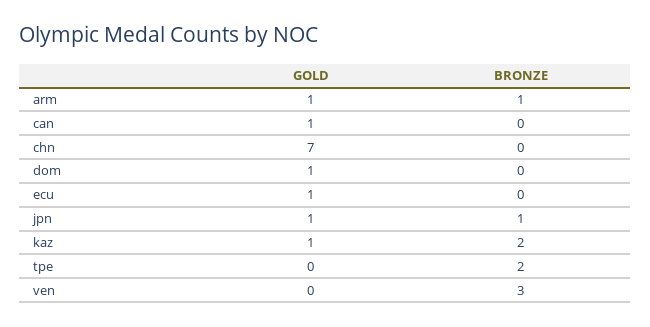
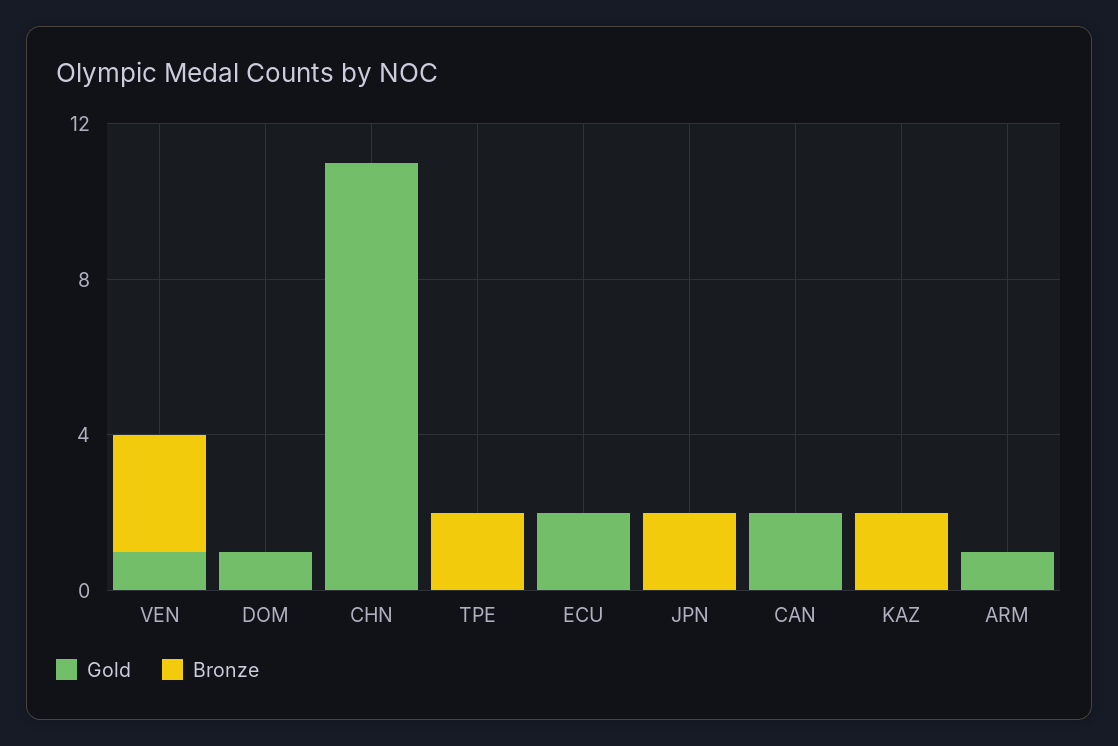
BRONZE, arm: 1 -> 0
GOLD, can: 1 -> 2
GOLD, chn: 7 -> 11
GOLD, ecu: 1 -> 2
GOLD, jpn: 1 -> 0
BRONZE, jpn: 1 -> 2
GOLD, kaz: 1 -> 0
GOLD, ven: 0 -> 1

